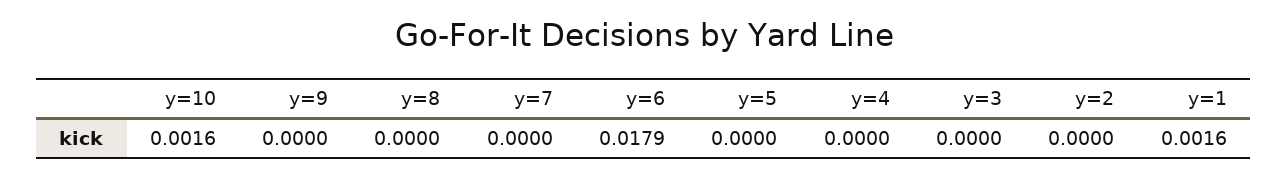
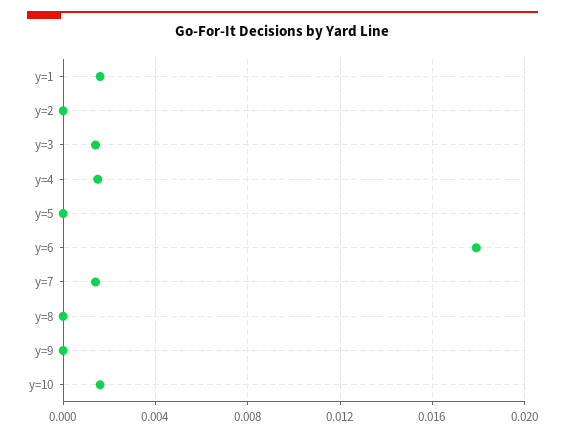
y=7: 0 -> 0.0015
y=4: 0 -> 0.0015
y=3: 0 -> 0.0015

